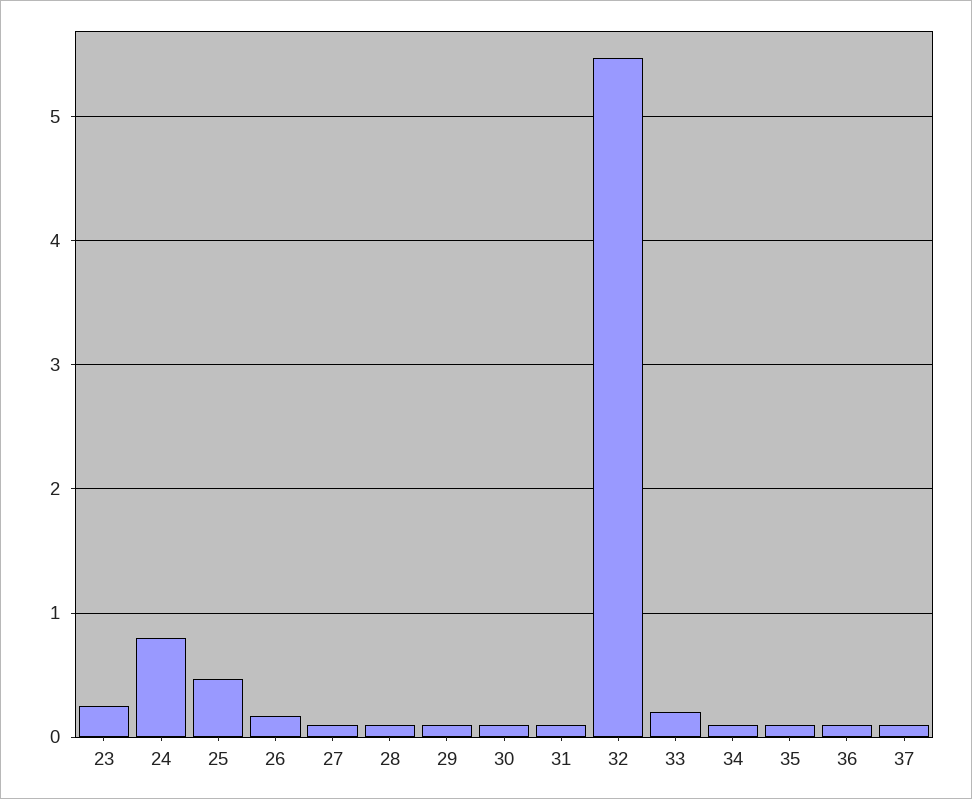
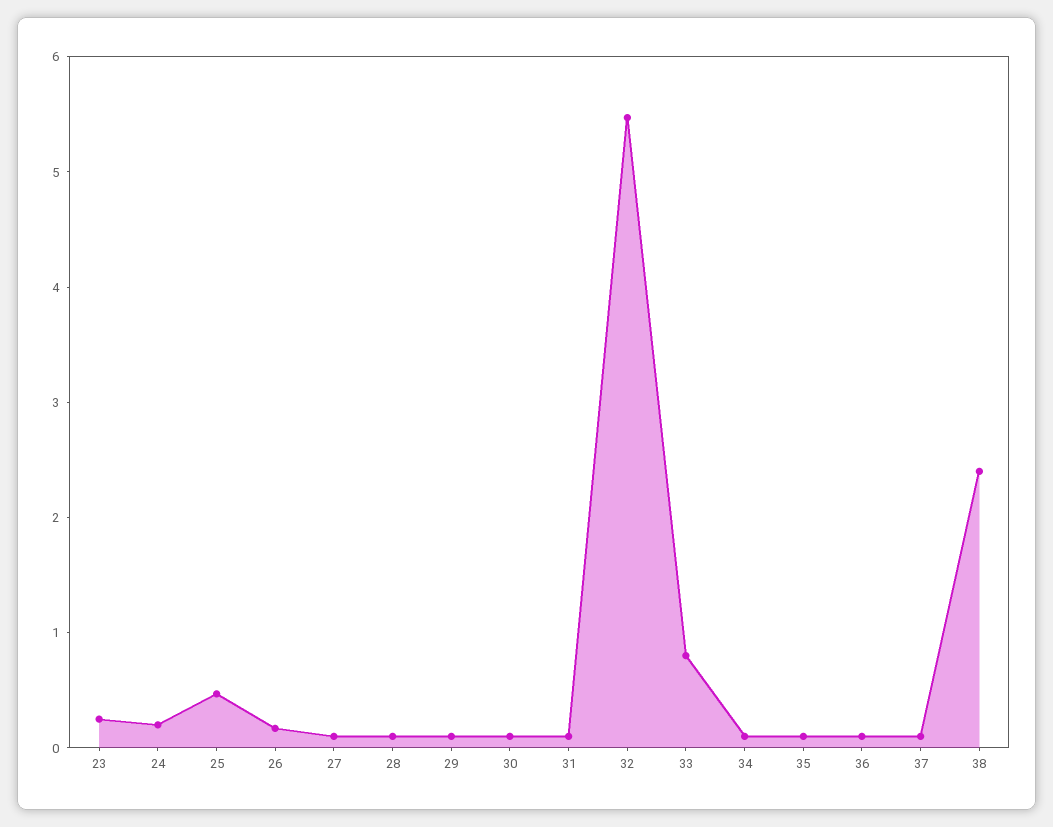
24: 0.8 -> 0.2
33: 0.2 -> 0.8
38: none -> 2.4

